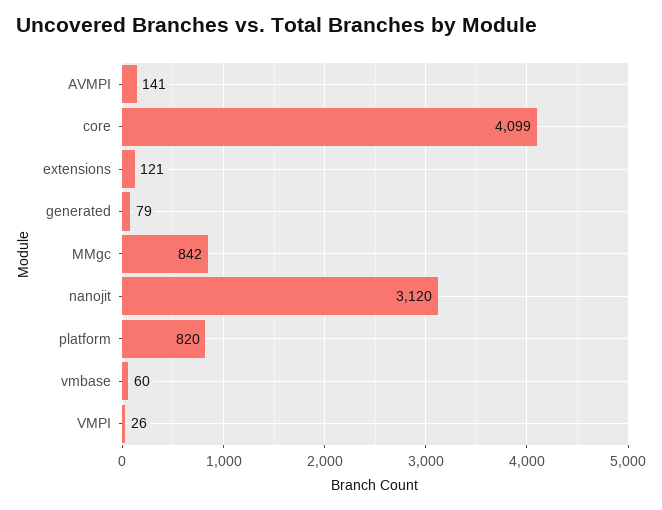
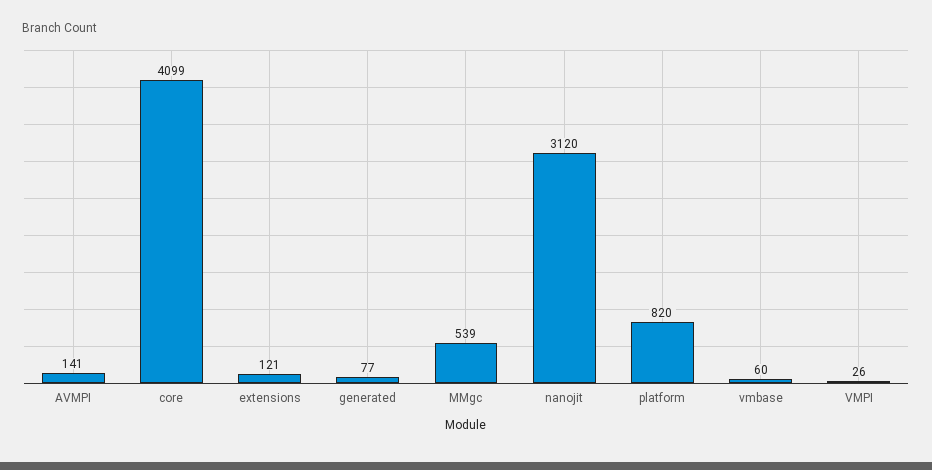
generated: 79 -> 77
MMgc: 842 -> 539

